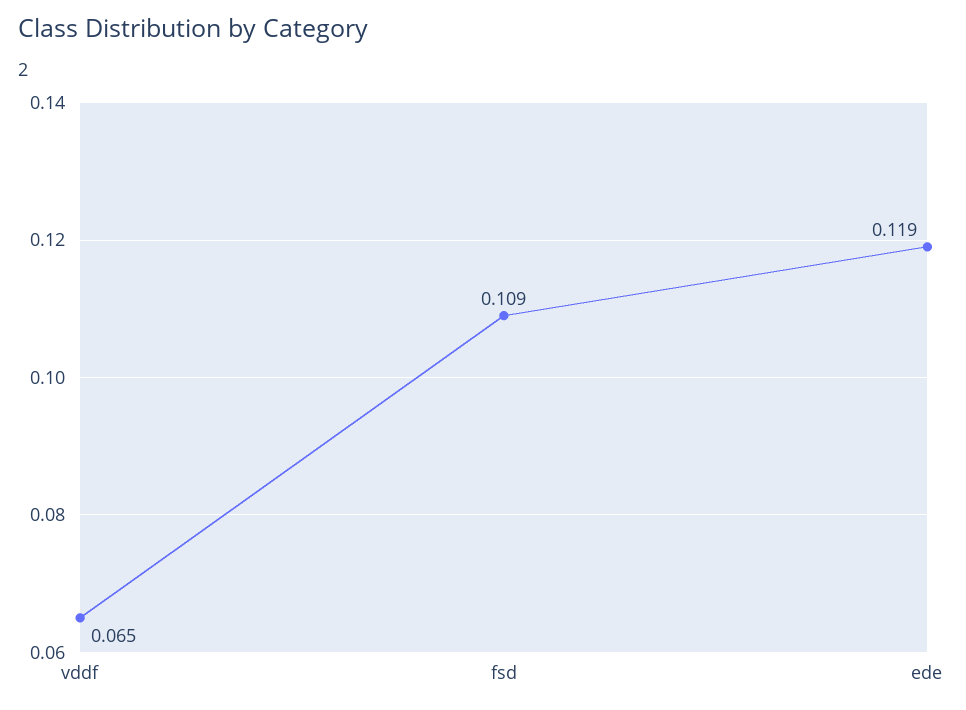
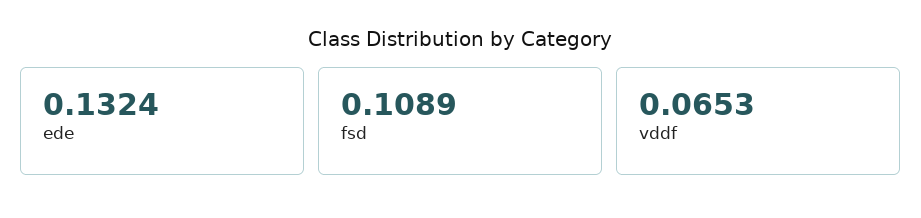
ede: 0.119 -> 0.1324

